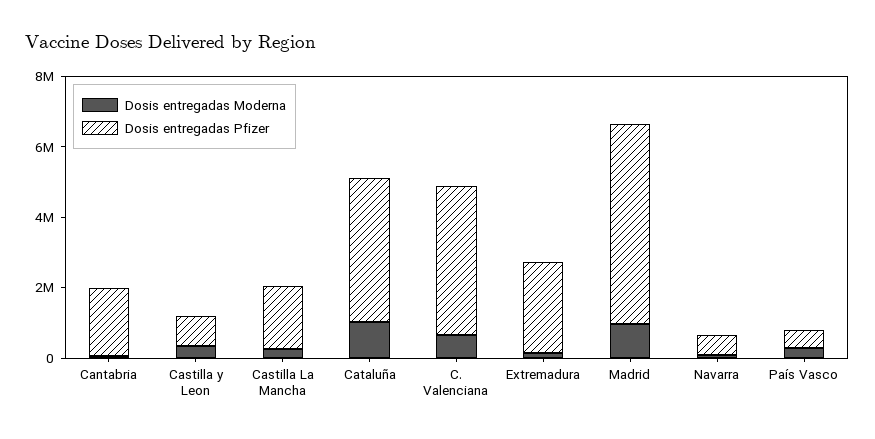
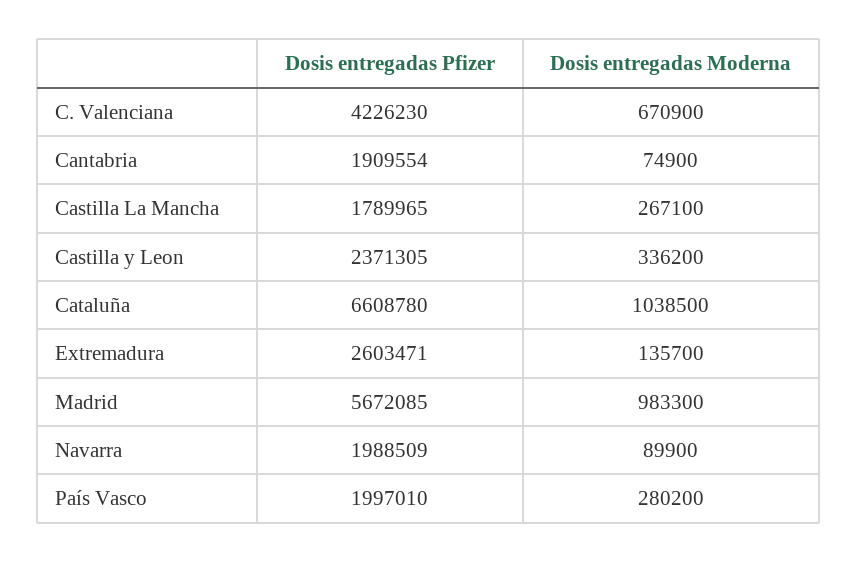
Dosis entregadas Pfizer, Castilla y Leon: 1000000 -> 2371305
Dosis entregadas Pfizer, Cataluña: 4000000 -> 6608780
Dosis entregadas Pfizer, Navarra: 500000 -> 1988509
Dosis entregadas Pfizer, País Vasco: 500000 -> 1997010

